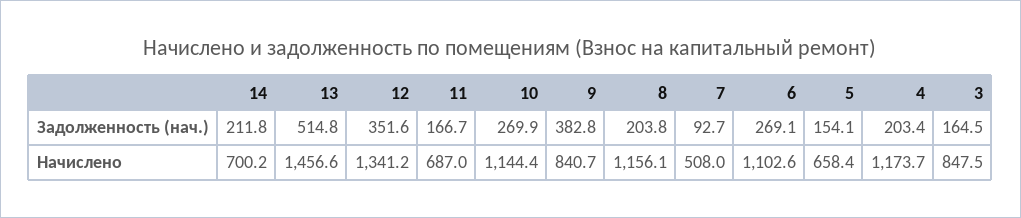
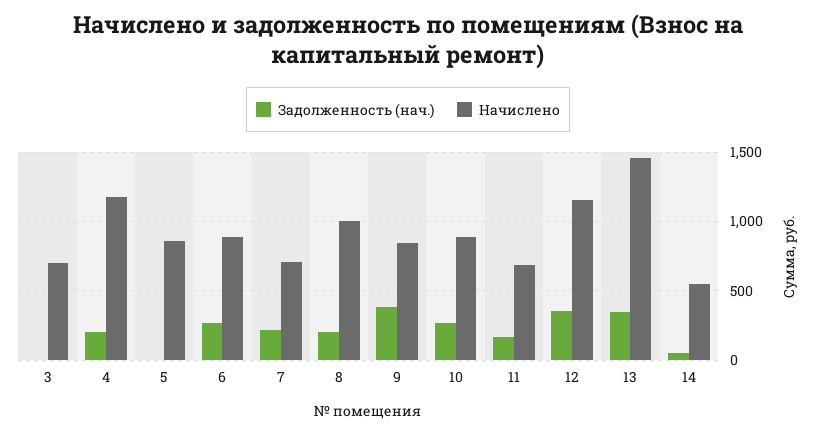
Задолженность (нач.), 14: 211.8 -> 50
Задолженность (нач.), 13: 514.8 -> 350
Задолженность (нач.), 7: 92.7 -> 200
Задолженность (нач.), 5: 154.1 -> 0
Задолженность (нач.), 3: 164.5 -> 0
Начислено, 14: 700.2 -> 550
Начислено, 12: 1341.2 -> 1150
Начислено, 10: 1144.4 -> 900
Начислено, 8: 1156.1 -> 1000
Начислено, 7: 508 -> 700
Начислено, 6: 1102.6 -> 900
Начислено, 5: 658.4 -> 850
Начислено, 3: 847.5 -> 700

